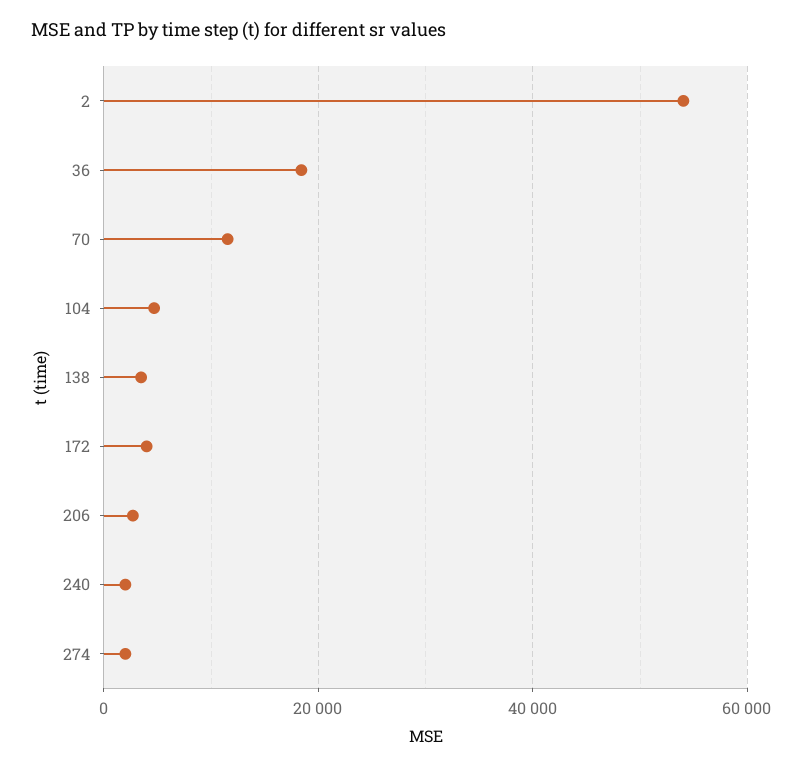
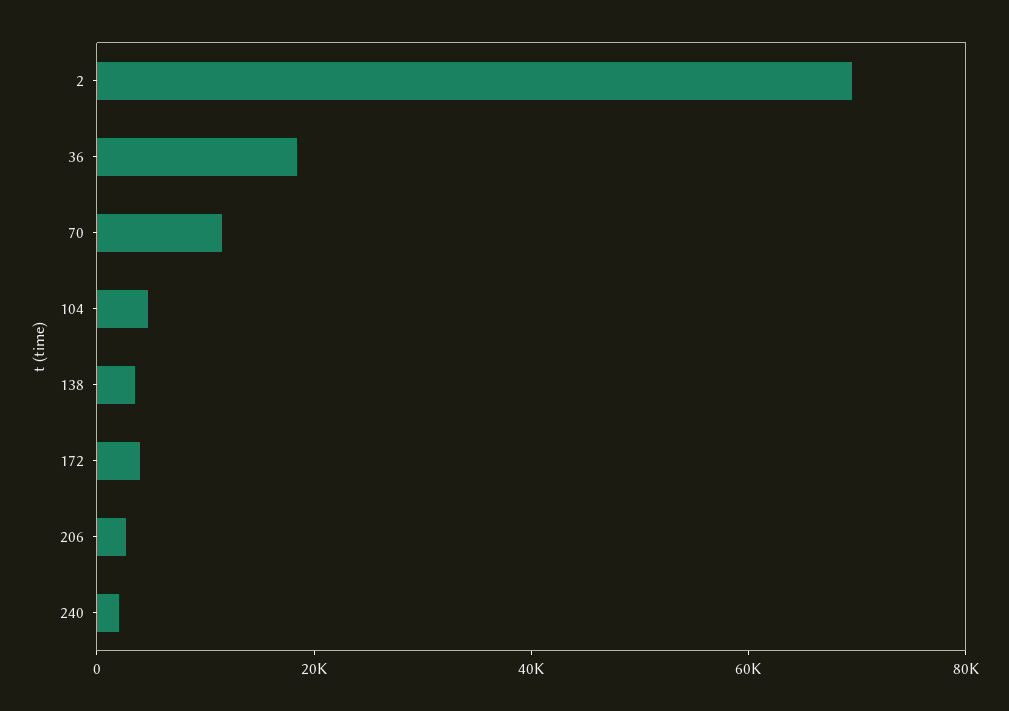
2: 54000 -> 70000
274: 2000 -> none

